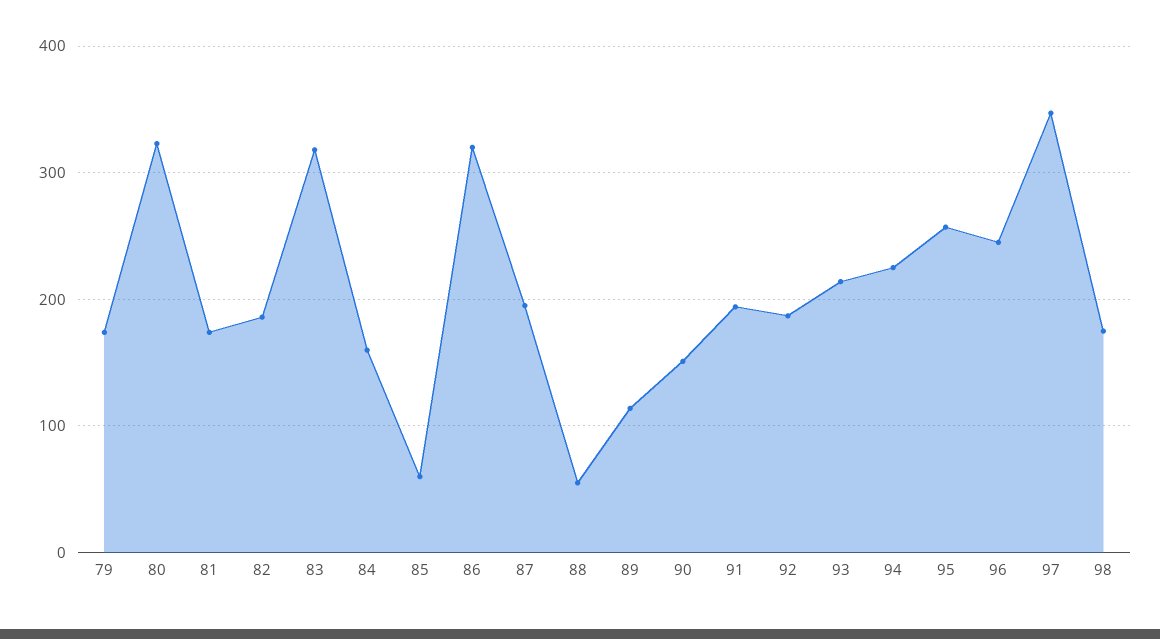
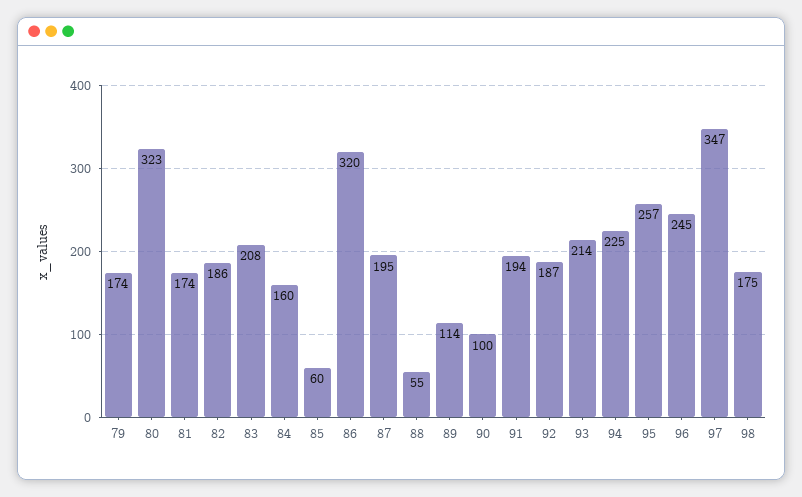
83: 320 -> 208
90: 150 -> 100

